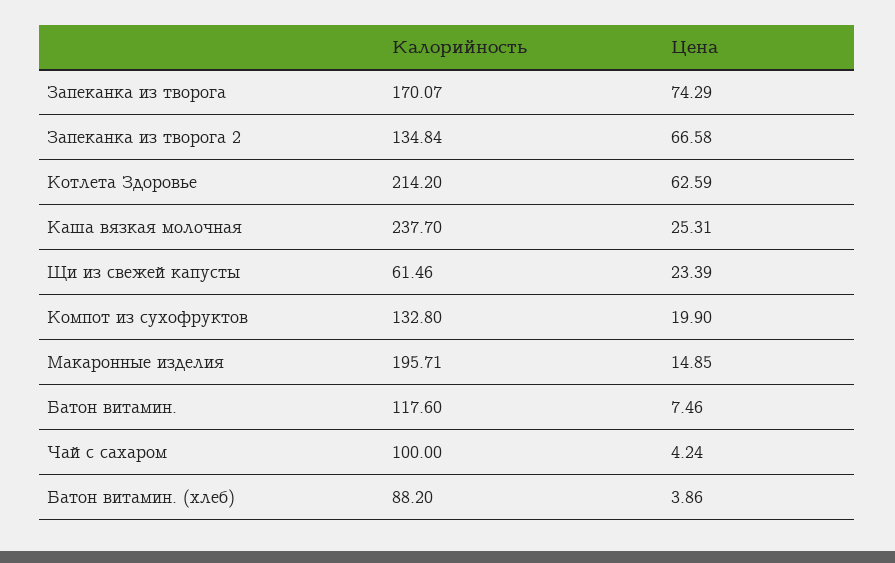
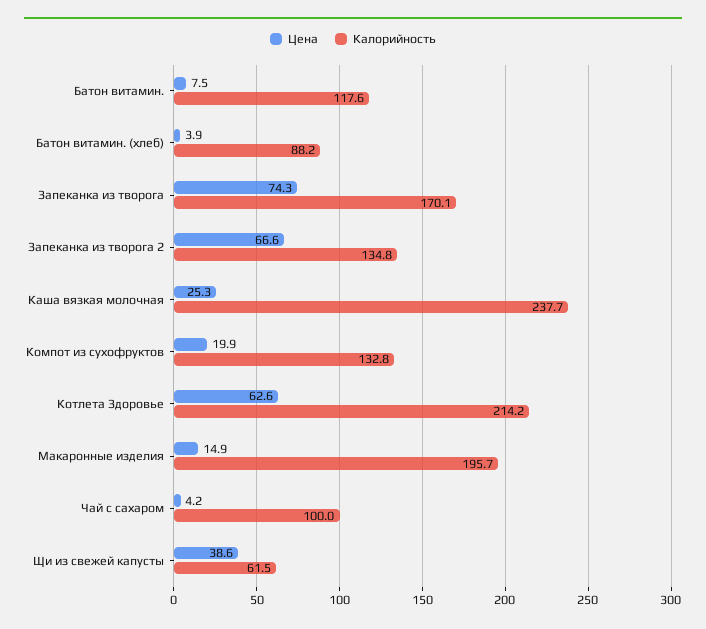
Цена, Щи из свежей капусты: 23.39 -> 38.6

